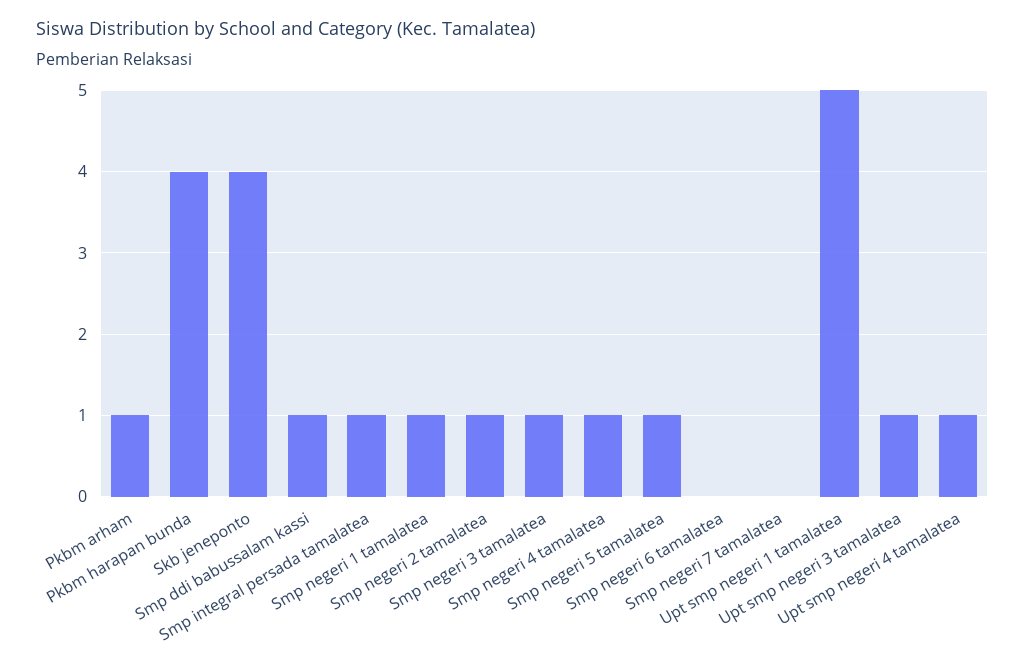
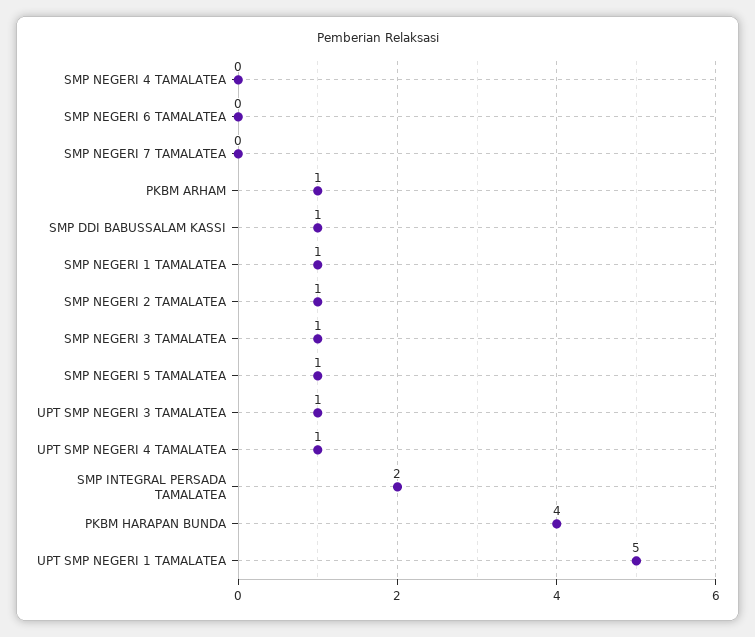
Skb jeneponto: 4 -> none
Smp integral persada tamalatea: 1 -> 2
Smp negeri 4 tamalatea: 1 -> 0

